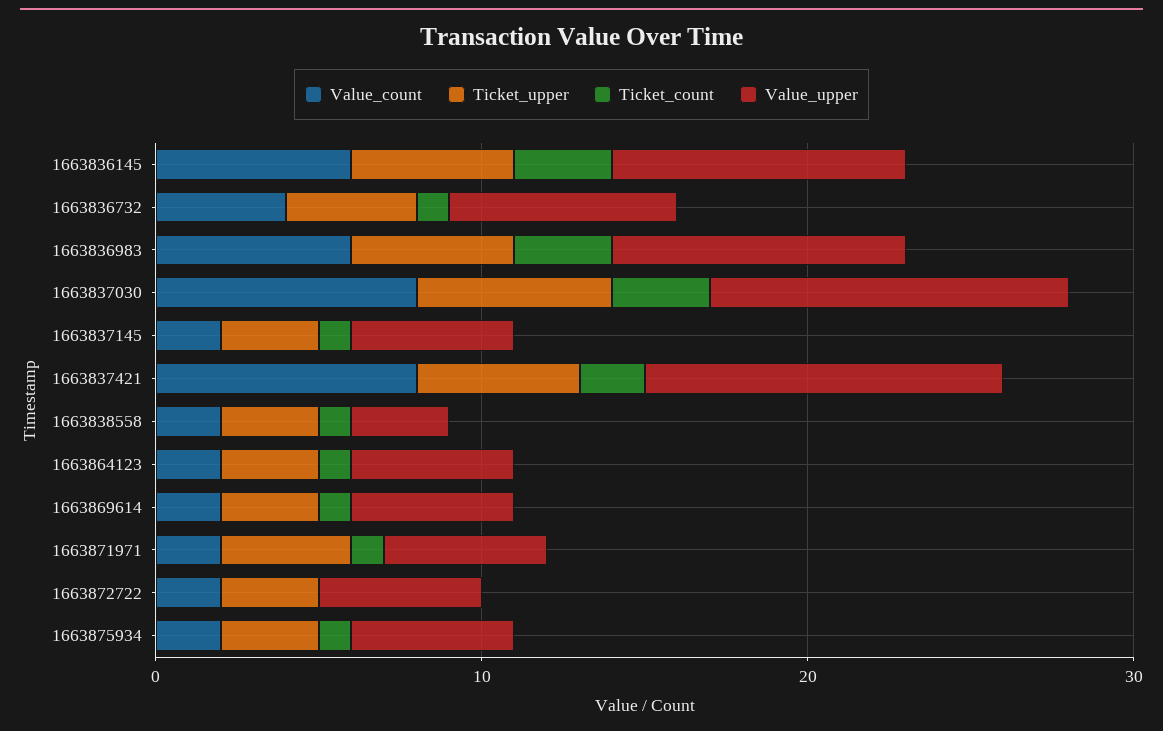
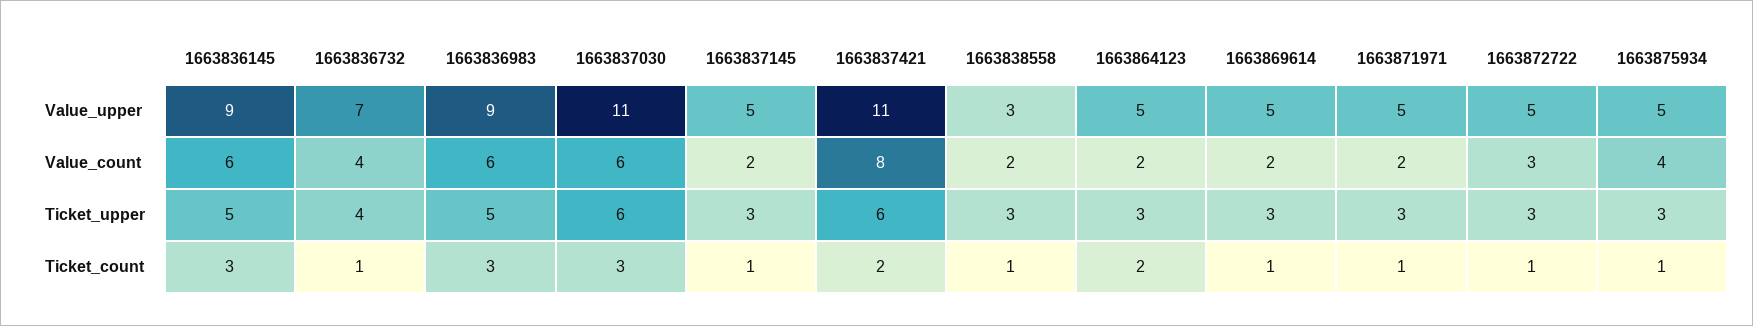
Value_count, 1663837030: 8 -> 6
Ticket_upper, 1663837421: 5 -> 6
Ticket_count, 1663864123: 1 -> 2
Ticket_upper, 1663871971: 4 -> 3
Value_count, 1663872722: 2 -> 3
Ticket_count, 1663872722: 0 -> 1
Value_count, 1663875934: 2 -> 4

